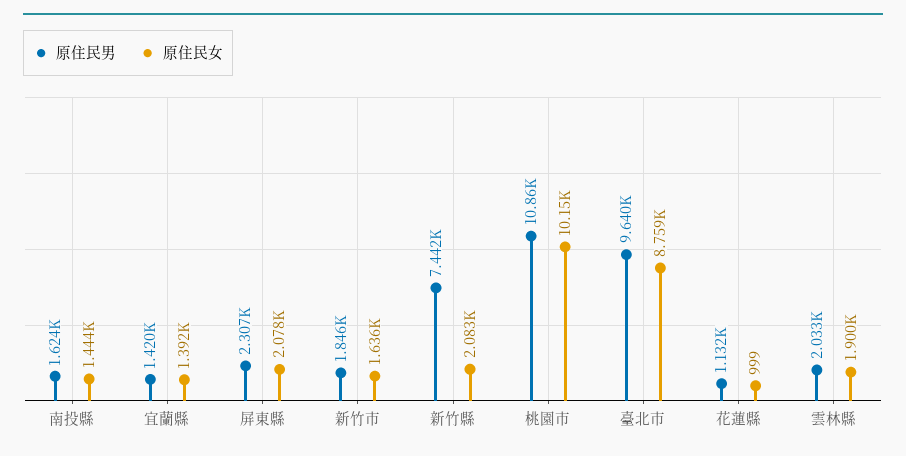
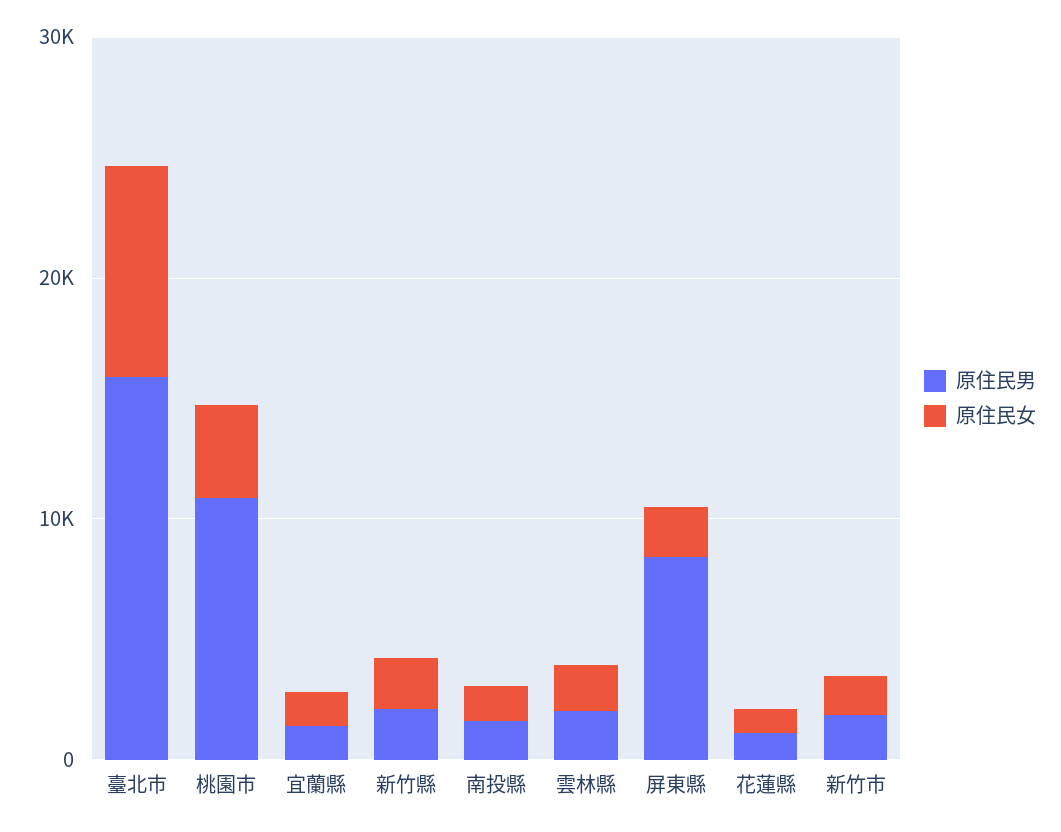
原住民男, 屏東縣: 2307 -> 8000
原住民男, 新竹縣: 7442 -> 2000
原住民女, 桃園市: 10150 -> 4000
原住民男, 臺北市: 9640 -> 16000

